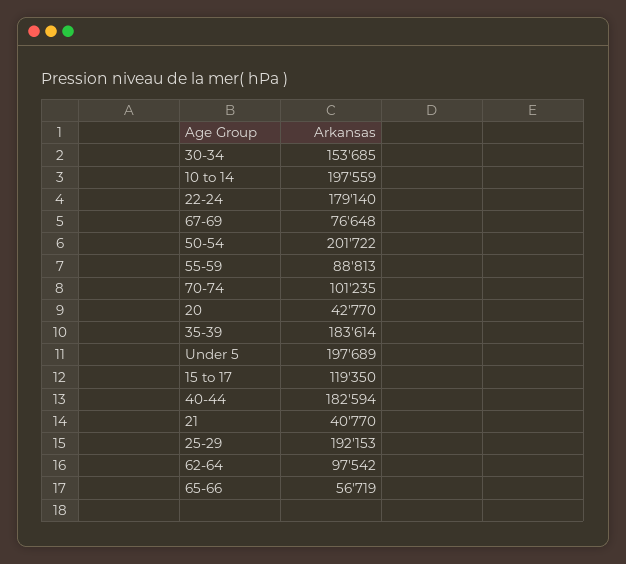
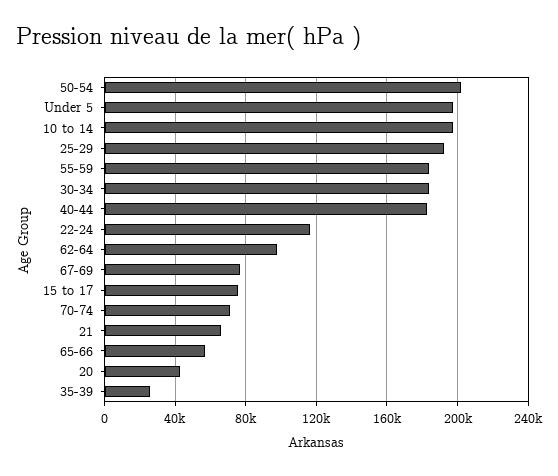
30-34: 153685 -> 185000
22-24: 179140 -> 115000
55-59: 88813 -> 185000
70-74: 101235 -> 70000
35-39: 183614 -> 25000
15 to 17: 119350 -> 75000
21: 40770 -> 65000

